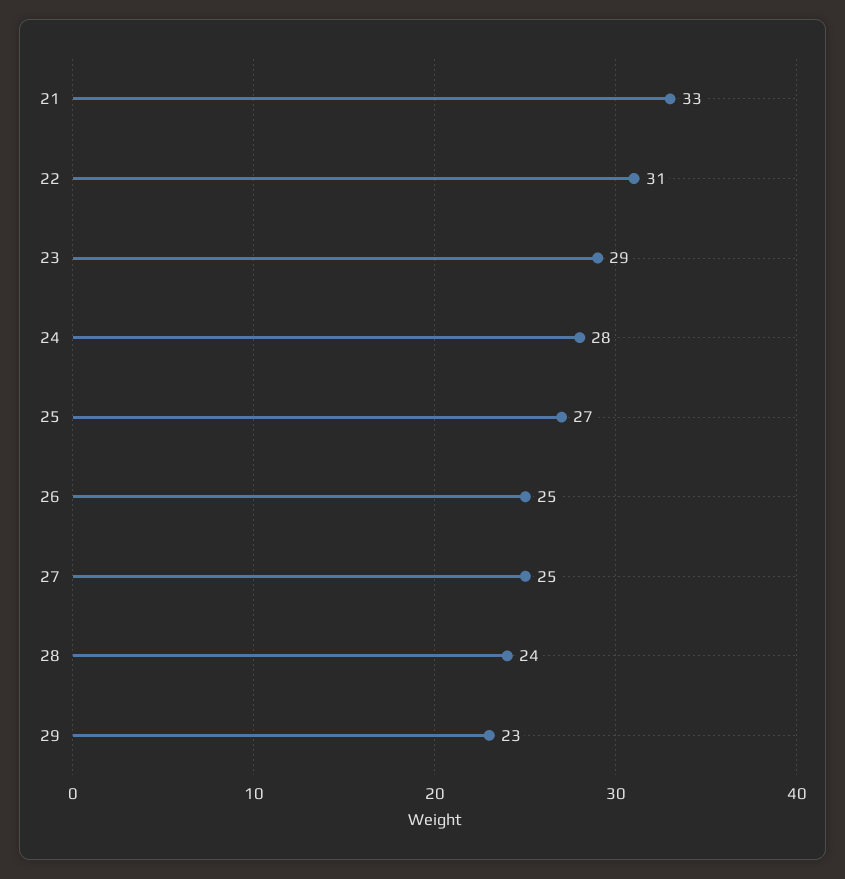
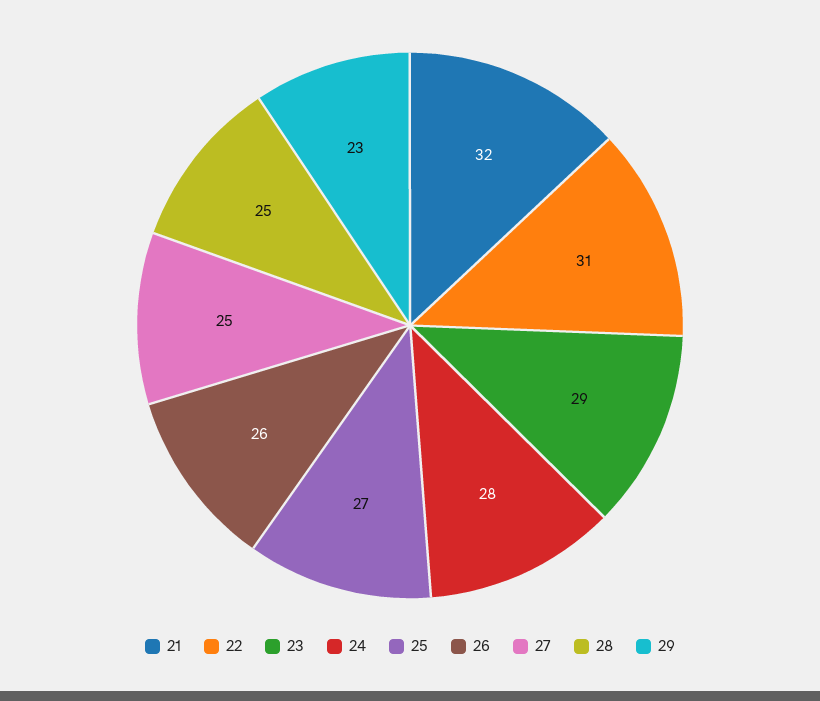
21: 33 -> 32
26: 25 -> 26
28: 24 -> 25

